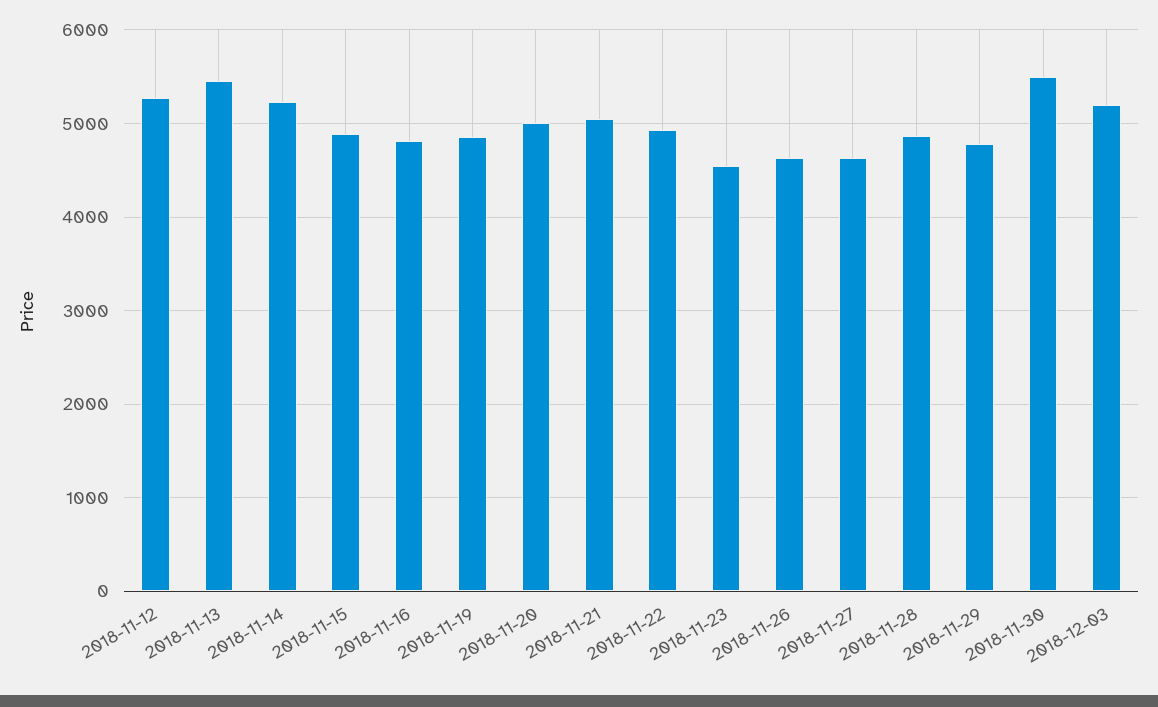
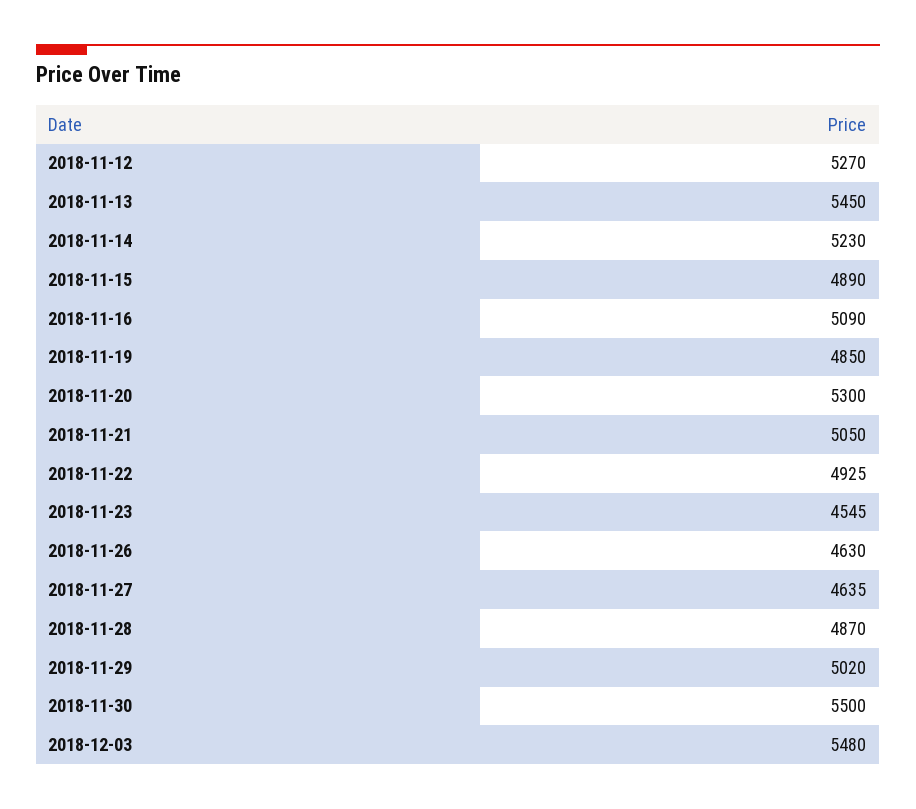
2018-11-16: 4800 -> 5090
2018-11-20: 5000 -> 5300
2018-11-29: 4800 -> 5020
2018-12-03: 5200 -> 5480

